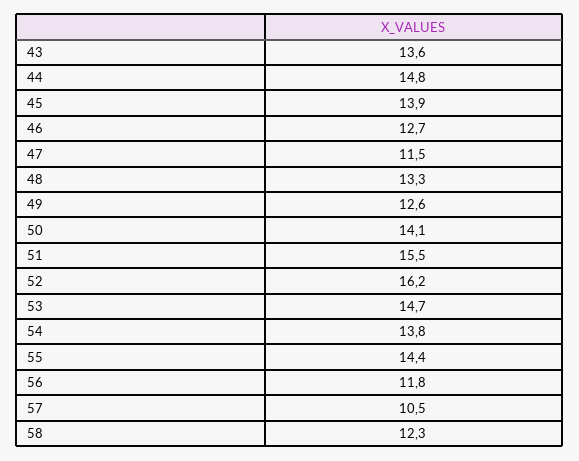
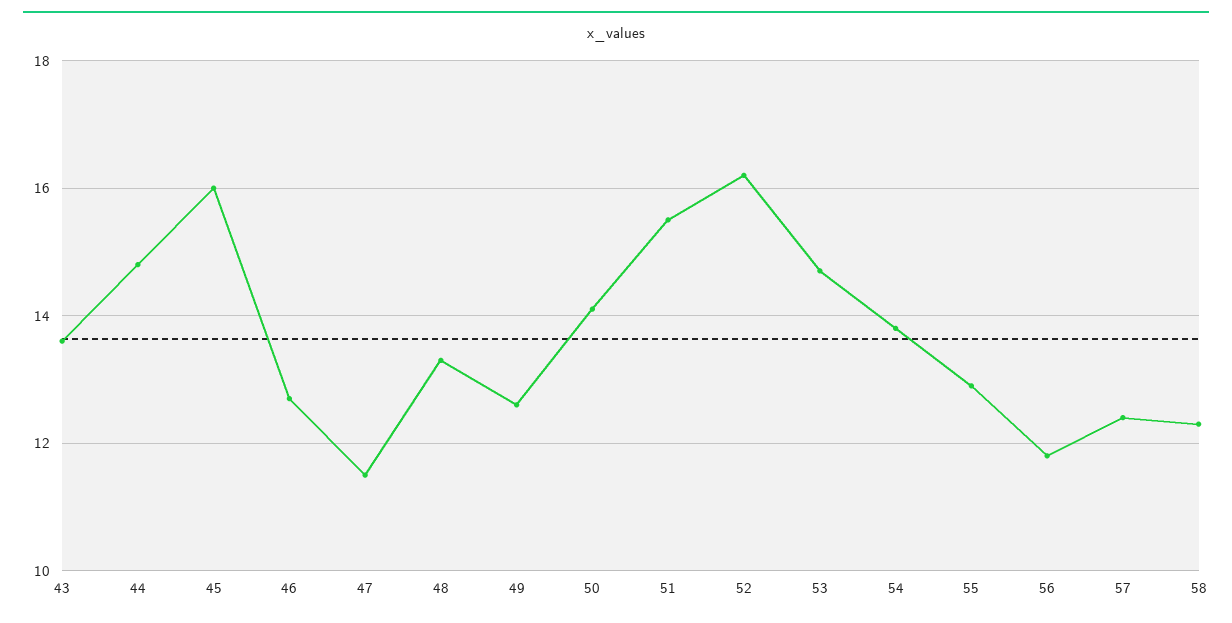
45: 13.9 -> 16
55: 14.4 -> 13
57: 10.5 -> 12.5

